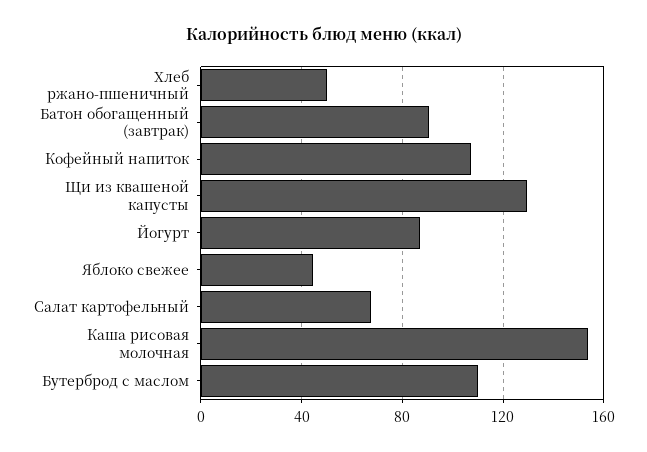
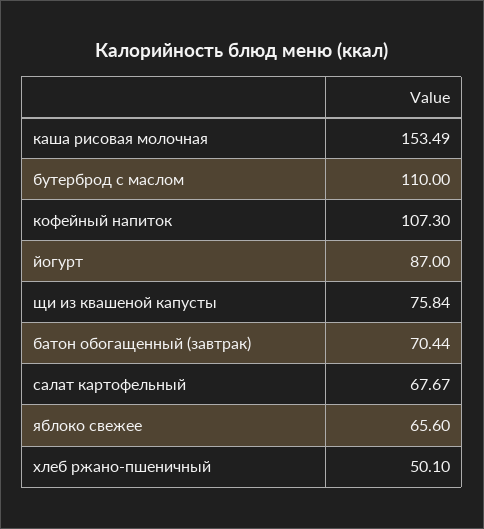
Батон обогащенный (завтрак): 90 -> 70.44
Щи из квашеной капусты: 130 -> 75.84
Яблоко свежее: 45 -> 65.6

